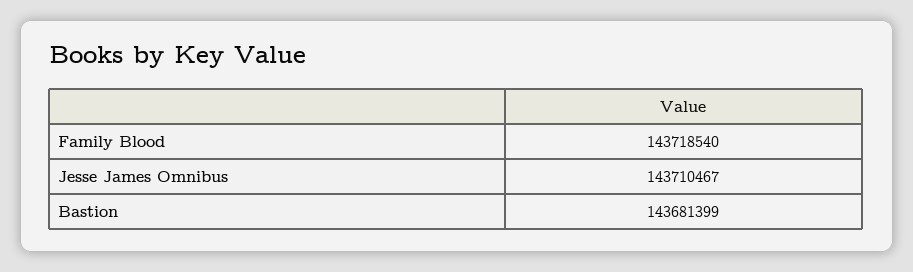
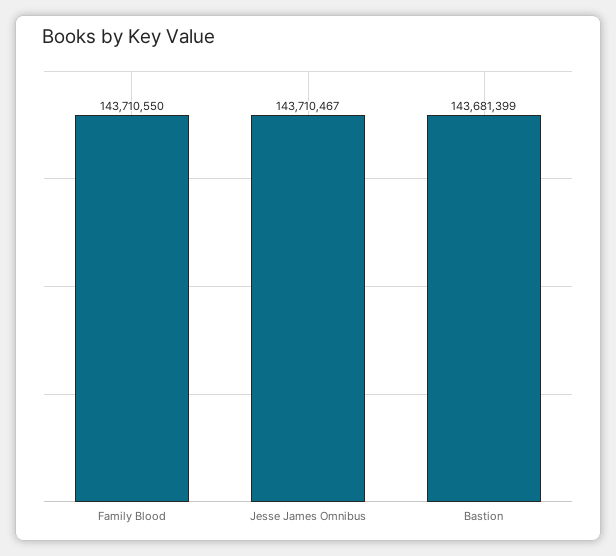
Family Blood: 143718540 -> 143710550

